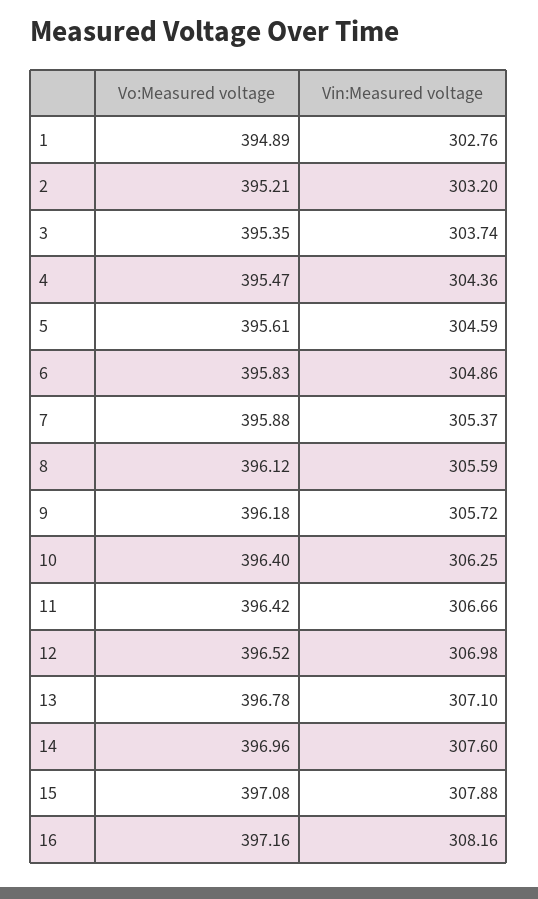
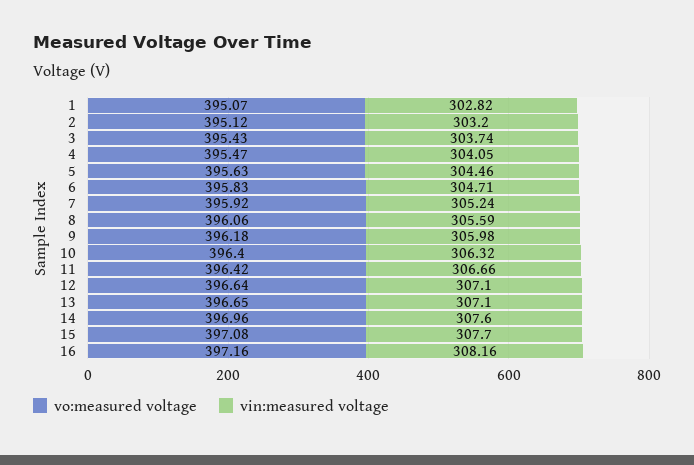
Vo:Measured voltage, 1: 394.89 -> 395.07
Vin:Measured voltage, 1: 302.76 -> 302.82
Vo:Measured voltage, 2: 395.21 -> 395.12
Vo:Measured voltage, 3: 395.35 -> 395.43
Vin:Measured voltage, 4: 304.36 -> 304.05
Vo:Measured voltage, 5: 395.61 -> 395.63
Vin:Measured voltage, 5: 304.59 -> 304.46
Vin:Measured voltage, 6: 304.86 -> 304.71
Vo:Measured voltage, 7: 395.88 -> 395.92
Vin:Measured voltage, 7: 305.37 -> 305.24
Vo:Measured voltage, 8: 396.12 -> 396.06
Vin:Measured voltage, 9: 305.72 -> 305.98
Vin:Measured voltage, 10: 306.25 -> 306.32
Vo:Measured voltage, 12: 396.52 -> 396.64
Vin:Measured voltage, 12: 306.98 -> 307.1
Vo:Measured voltage, 13: 396.78 -> 396.65
Vin:Measured voltage, 15: 307.88 -> 307.7

